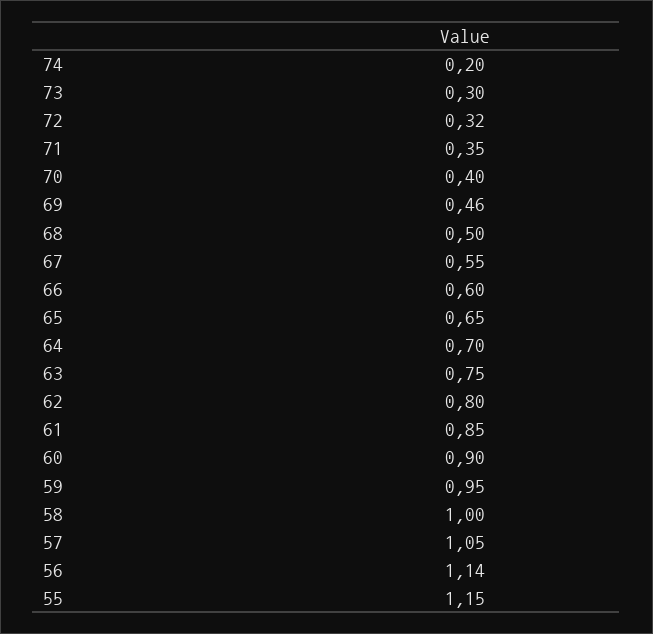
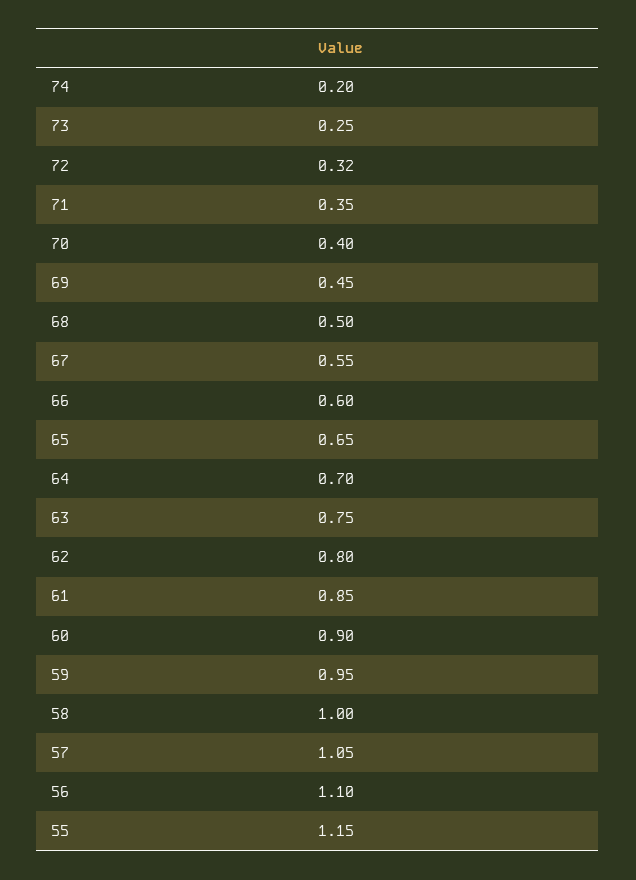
73: 0.3 -> 0.25
69: 0.46 -> 0.45
56: 1.14 -> 1.1

